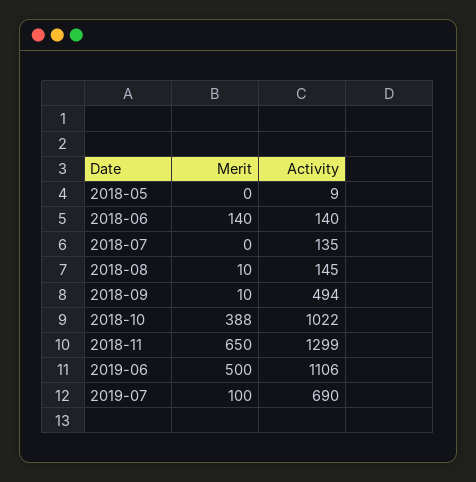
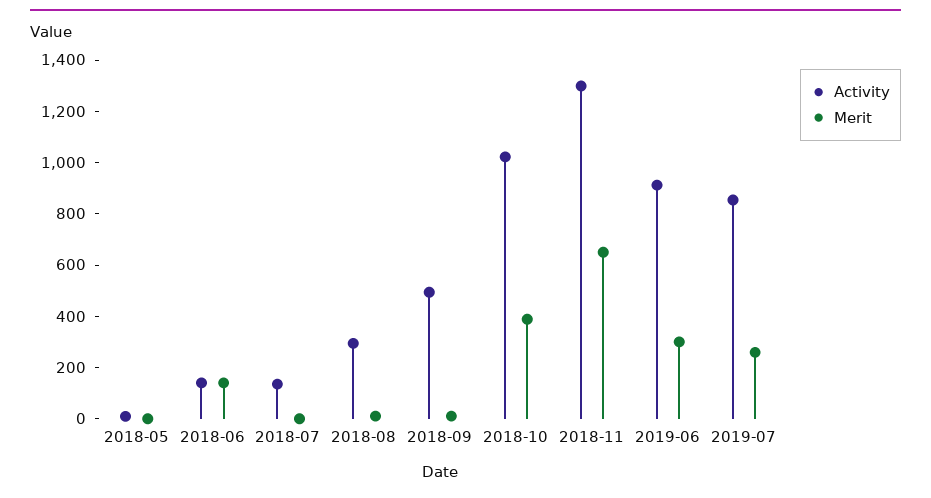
Activity, 2018-08: 145 -> 300
Merit, 2019-06: 500 -> 300
Activity, 2019-06: 1106 -> 900
Merit, 2019-07: 100 -> 250
Activity, 2019-07: 690 -> 850

